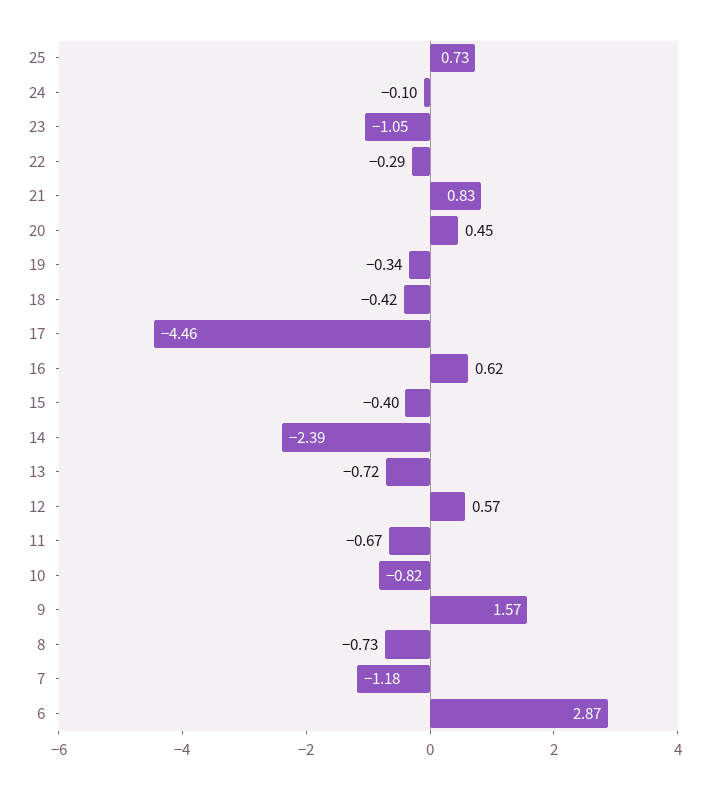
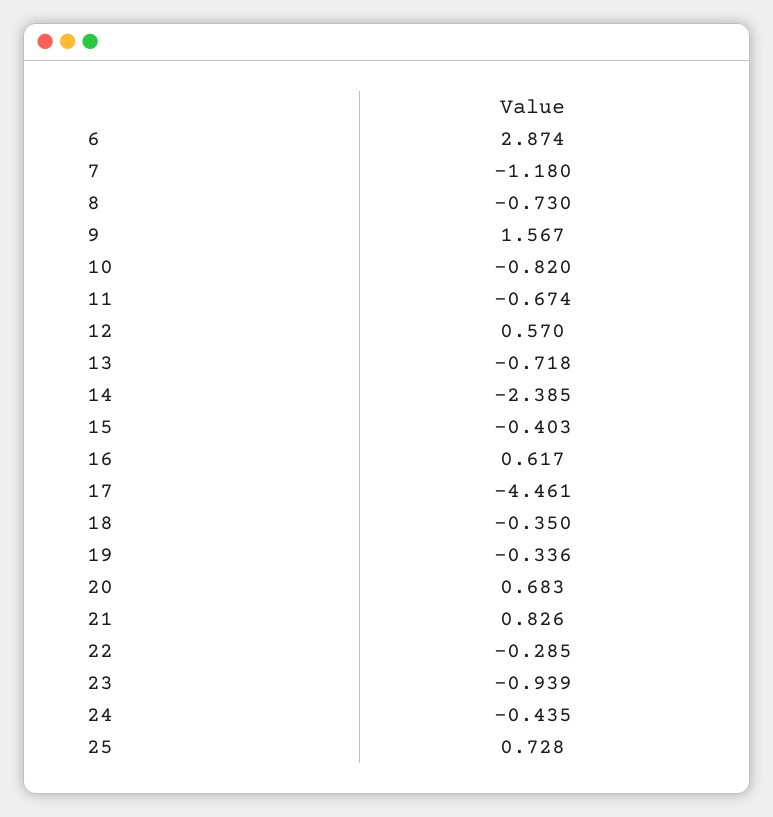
24: -0.1 -> -0.435
23: -1.05 -> -0.939
20: 0.45 -> 0.683
18: -0.42 -> -0.35

